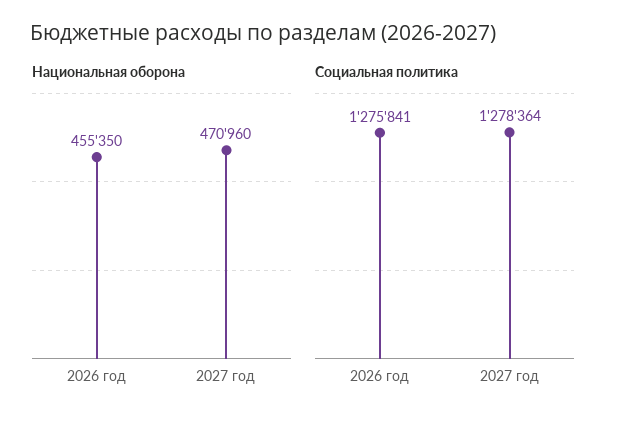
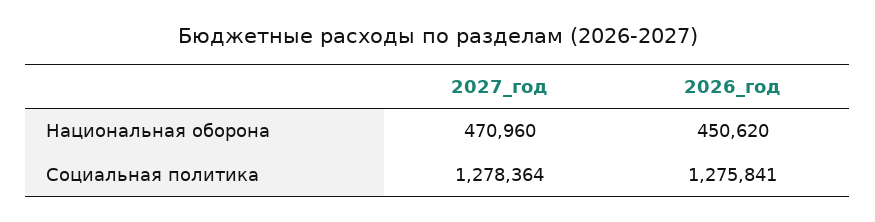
Национальная оборона, 2026 год: 455350 -> 450620

